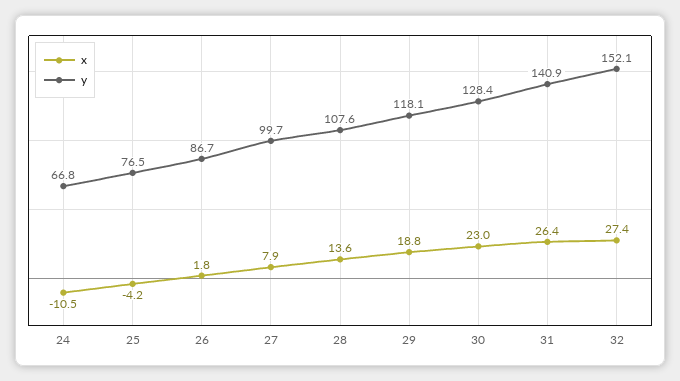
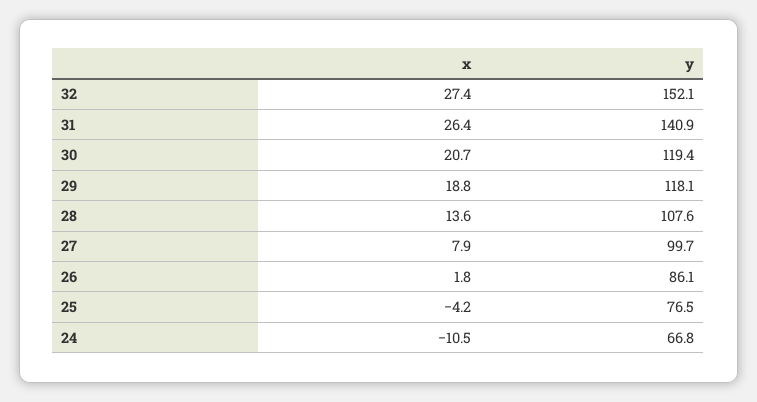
y, 26: 86.7 -> 86.1
x, 30: 23 -> 20.7
y, 30: 128.4 -> 119.4

